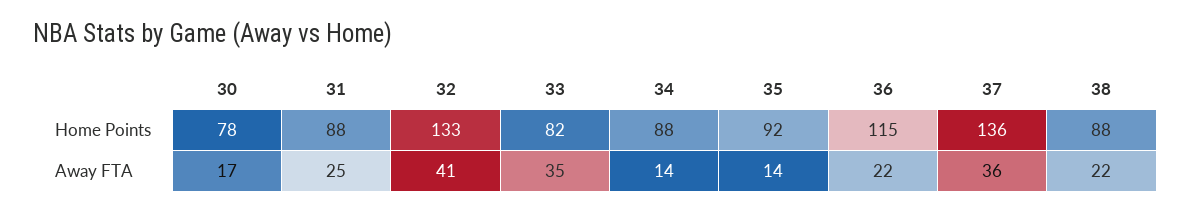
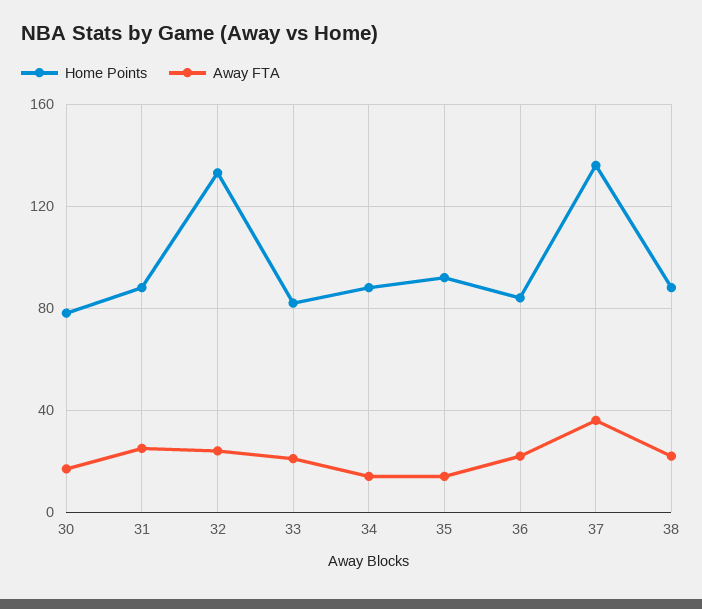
Home Points, 36: 115 -> 85
Away FTA, 32: 41 -> 25
Away FTA, 33: 35 -> 20

